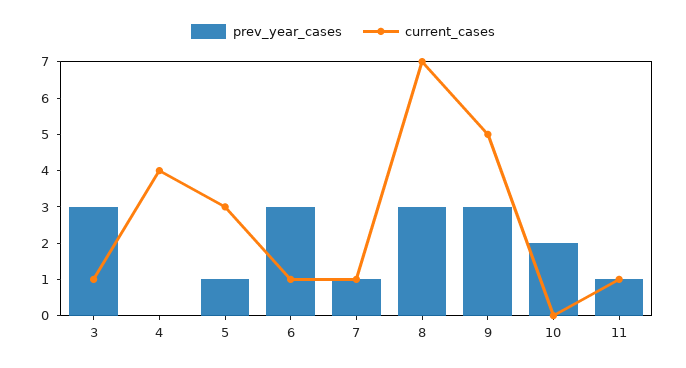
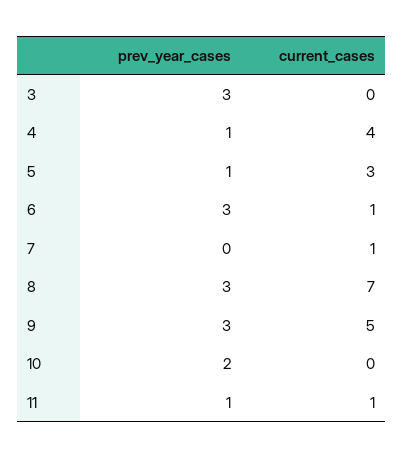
current_cases, 3: 1 -> 0
prev_year_cases, 4: 0 -> 1
prev_year_cases, 7: 1 -> 0

